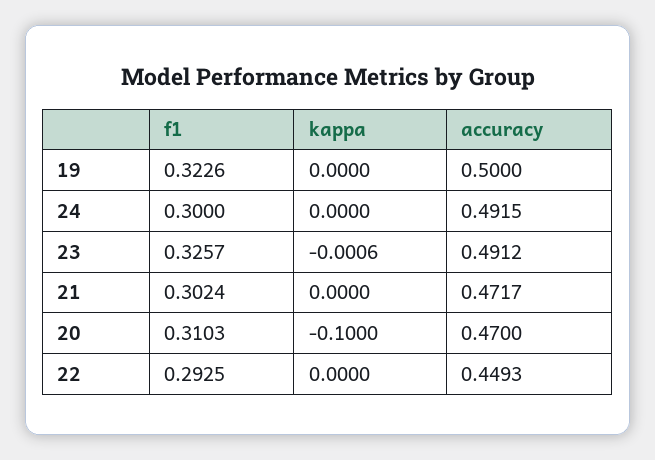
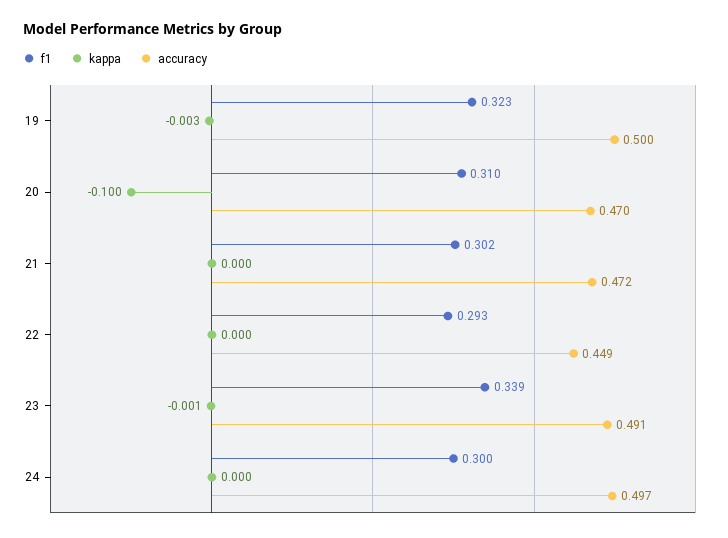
kappa, 19: 0 -> -0.003
accuracy, 24: 0.4915 -> 0.497
f1, 23: 0.3257 -> 0.339

